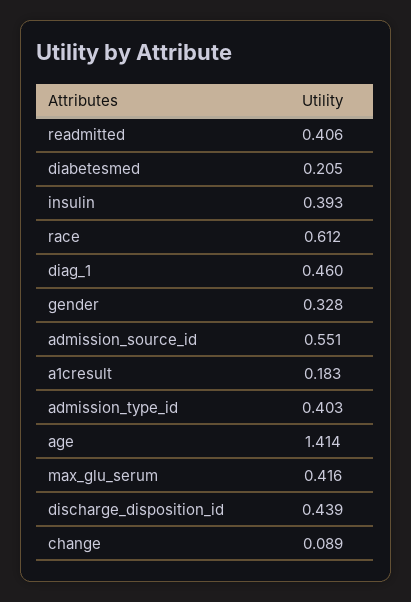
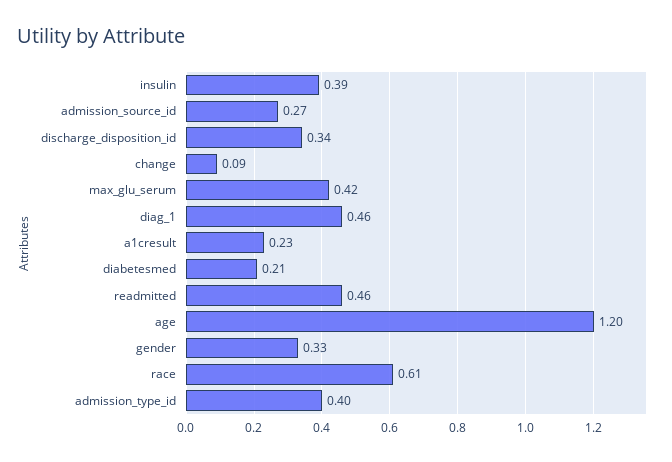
readmitted: 0.406 -> 0.46
admission_source_id: 0.551 -> 0.27
a1cresult: 0.183 -> 0.23
age: 1.414 -> 1.2
discharge_disposition_id: 0.439 -> 0.34

